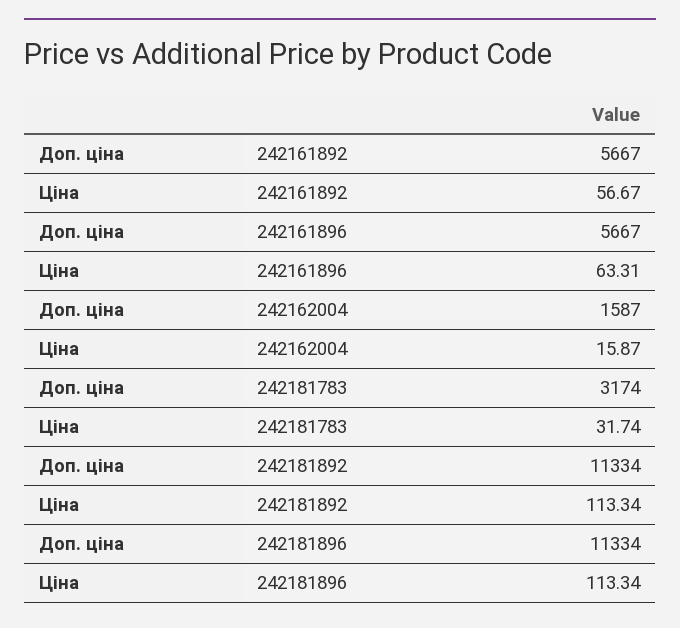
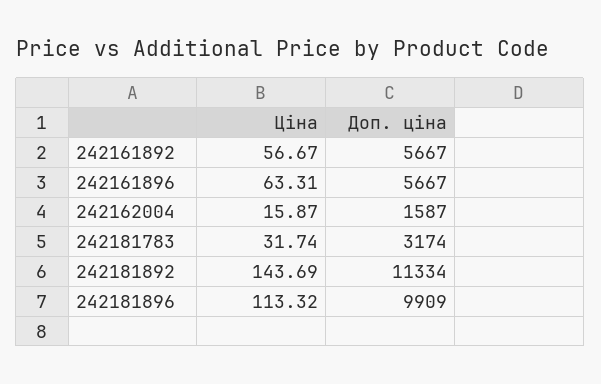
Ціна, 242181892: 113.34 -> 143.69
Доп. ціна, 242181896: 11334 -> 9909
Ціна, 242181896: 113.34 -> 113.32

